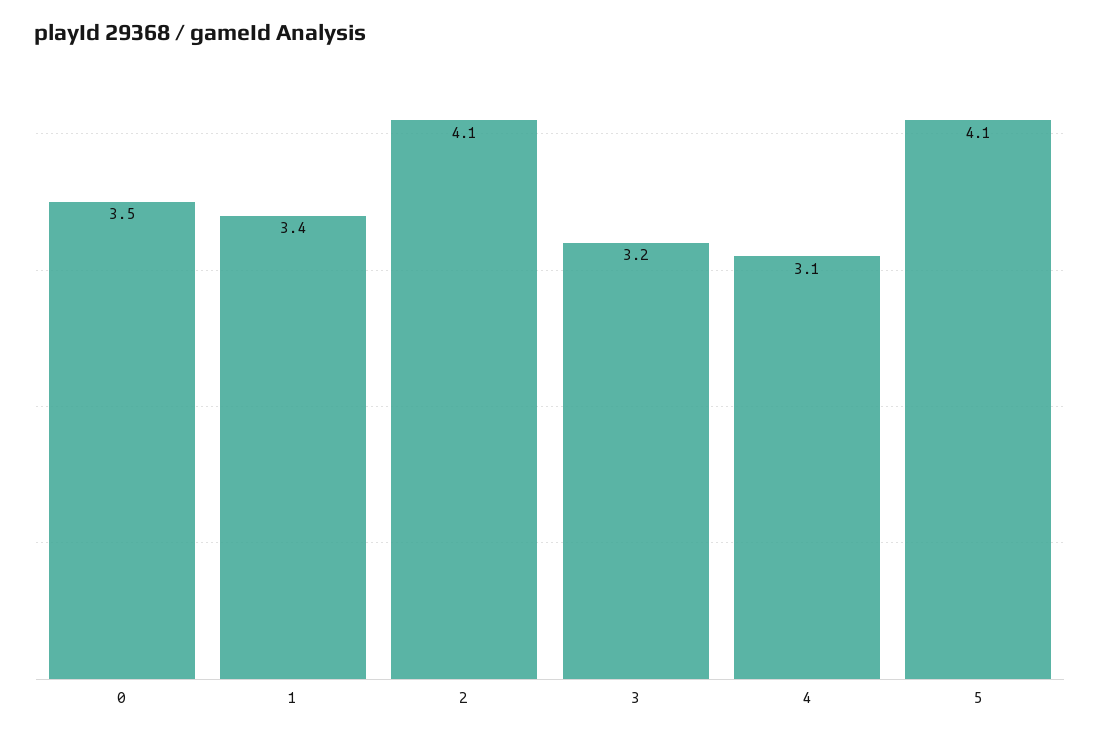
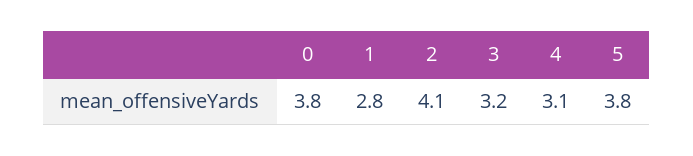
0: 3.5 -> 3.8
1: 3.4 -> 2.8
5: 4.1 -> 3.8

